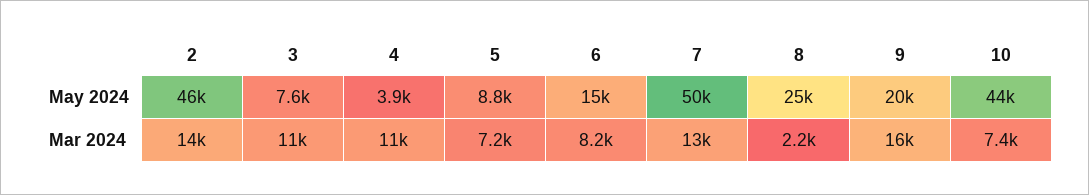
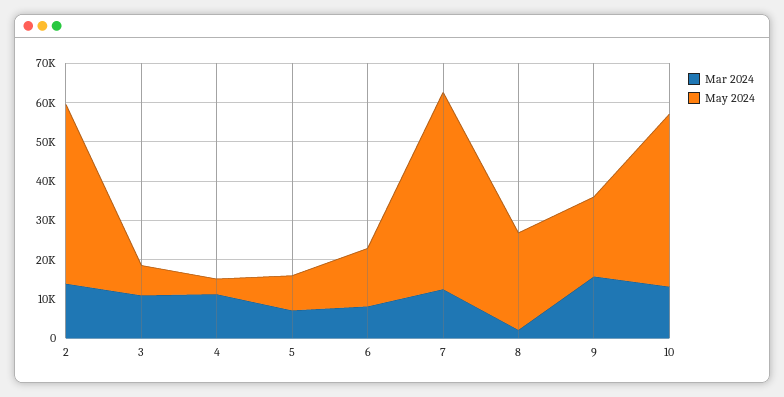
Mar 2024, 10: 7400 -> 12500

